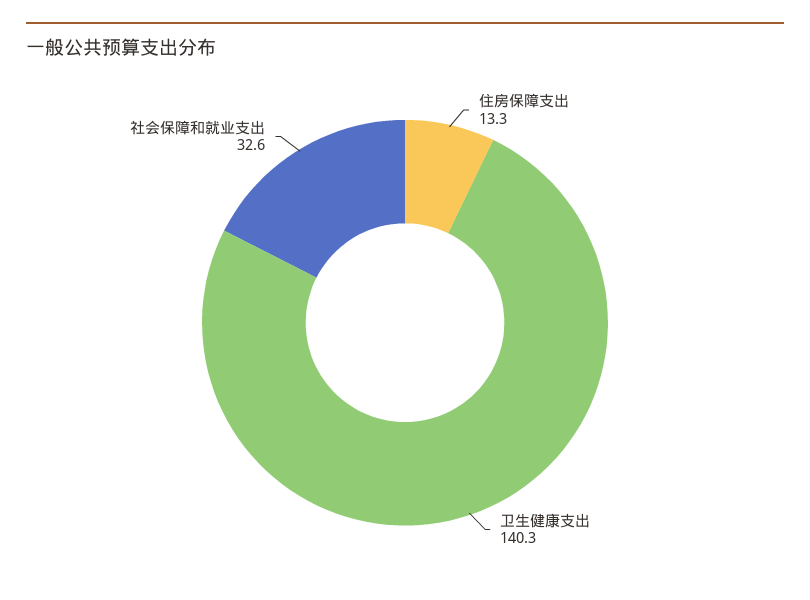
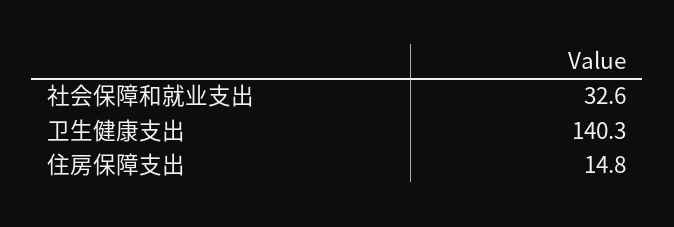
住房保障支出: 13.3 -> 14.8

